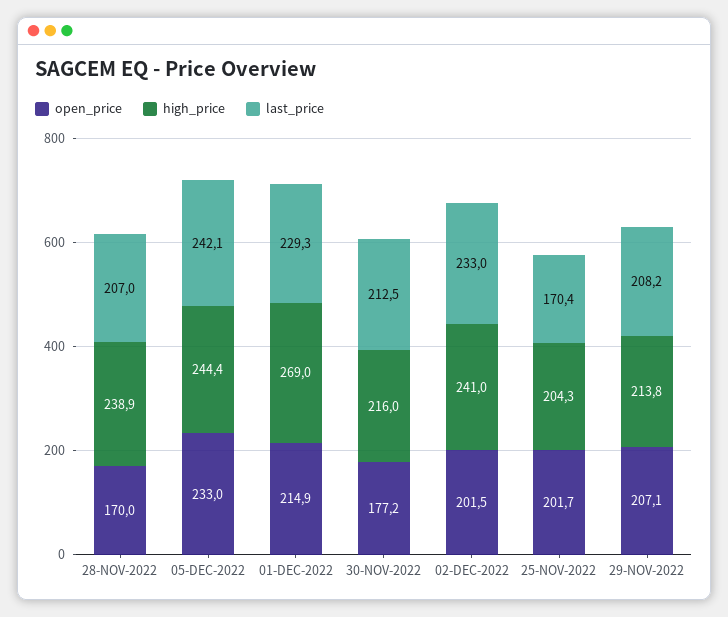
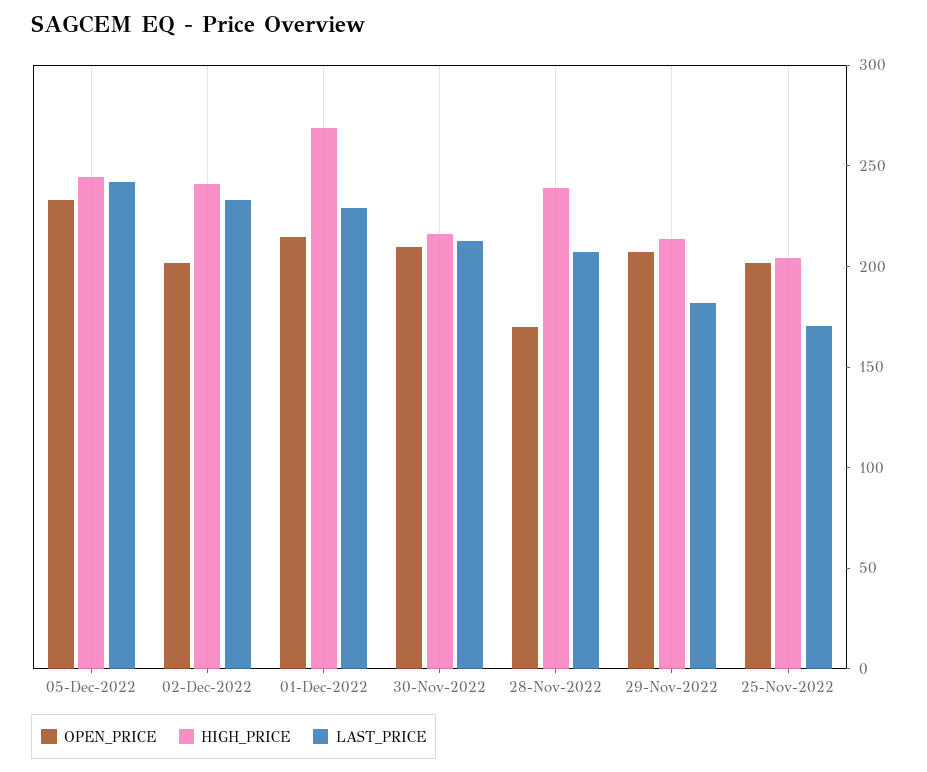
open_price, 30-NOV-2022: 177.2 -> 210
last_price, 29-NOV-2022: 208.2 -> 180

